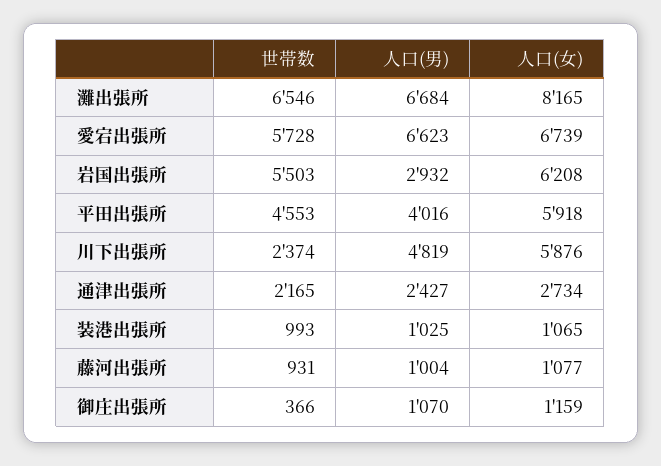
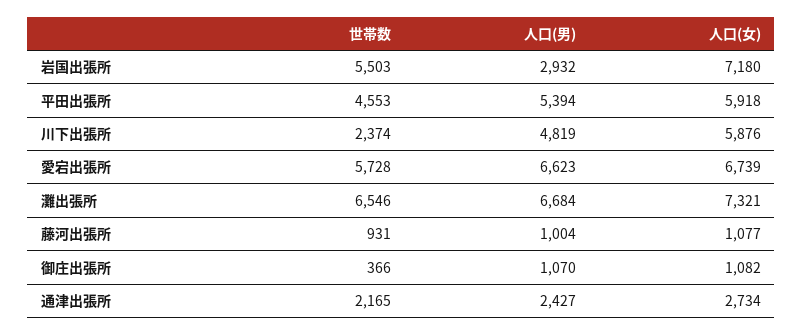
人口(女), 灘出張所: 8165 -> 7321
人口(女), 岩国出張所: 6208 -> 7180
人口(男), 平田出張所: 4016 -> 5394
世帯数, 装港出張所: 993 -> none
人口(男), 装港出張所: 1025 -> none
人口(女), 装港出張所: 1065 -> none
人口(女), 御庄出張所: 1159 -> 1082

